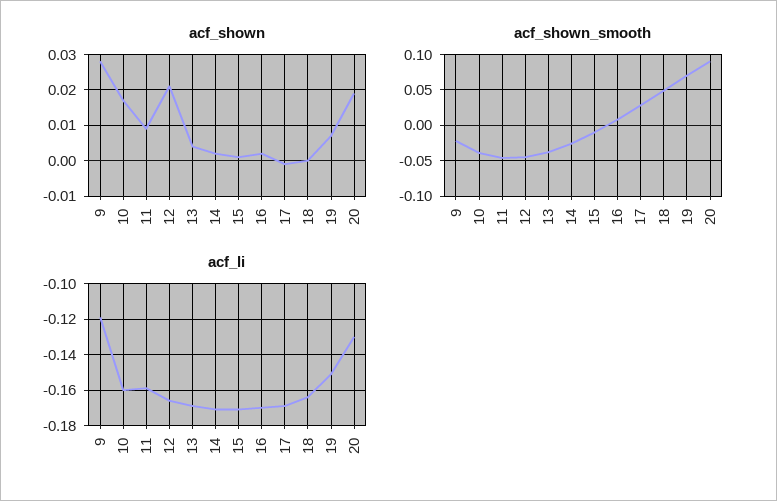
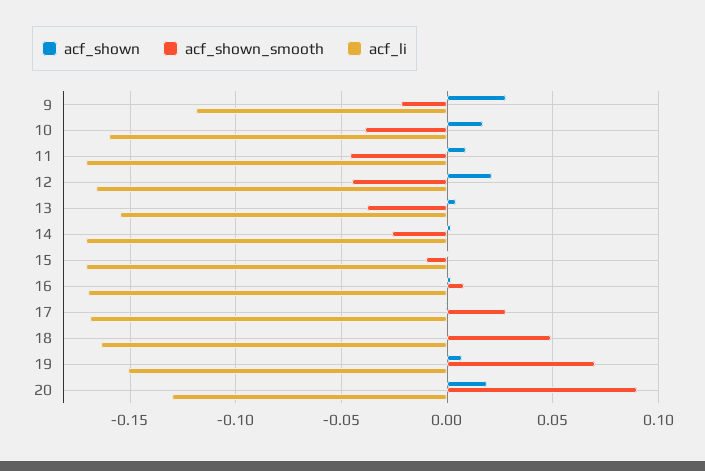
acf_li, 11: -0.16 -> -0.17
acf_li, 13: -0.17 -> -0.155

